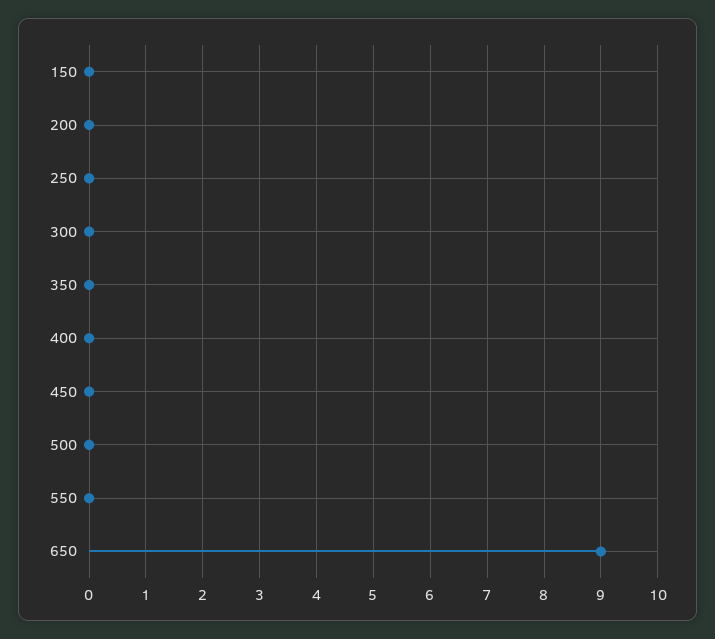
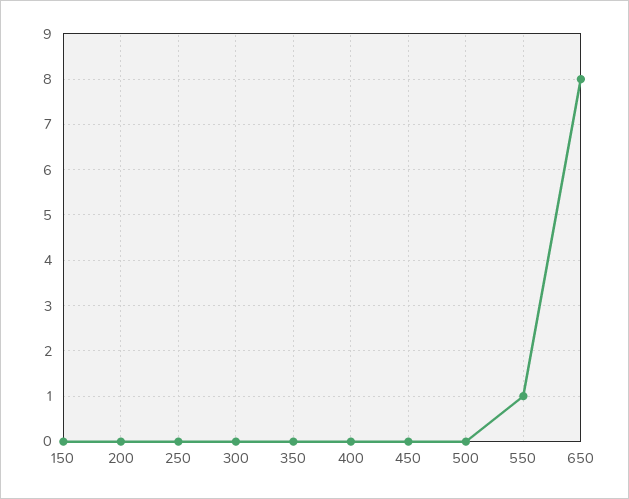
550: 0 -> 1
650: 9 -> 8

